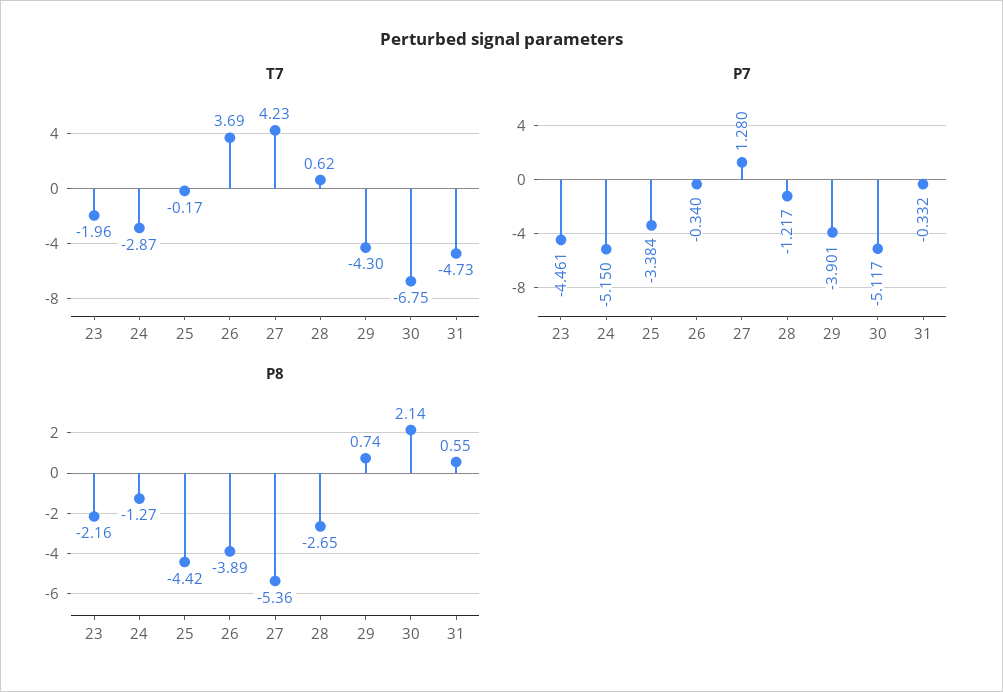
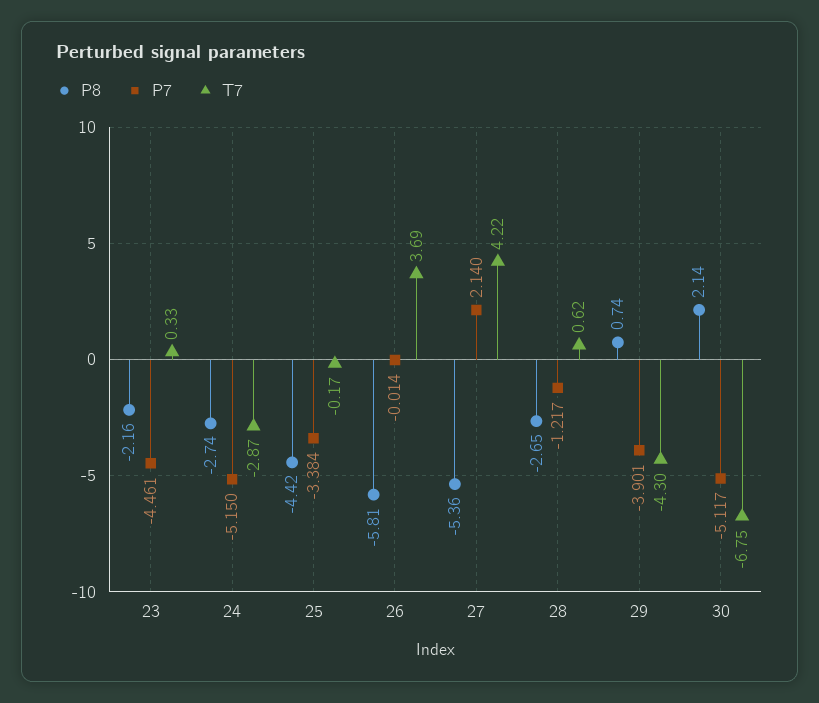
T7, 23: -1.96 -> 0.33
T7, 27: 4.23 -> 4.22
T7, 31: -4.73 -> none
P7, 26: -0.34 -> -0.014
P7, 27: 1.28 -> 2.14
P7, 31: -0.332 -> none
P8, 24: -1.27 -> -2.74
P8, 26: -3.89 -> -5.81
P8, 31: 0.55 -> none

